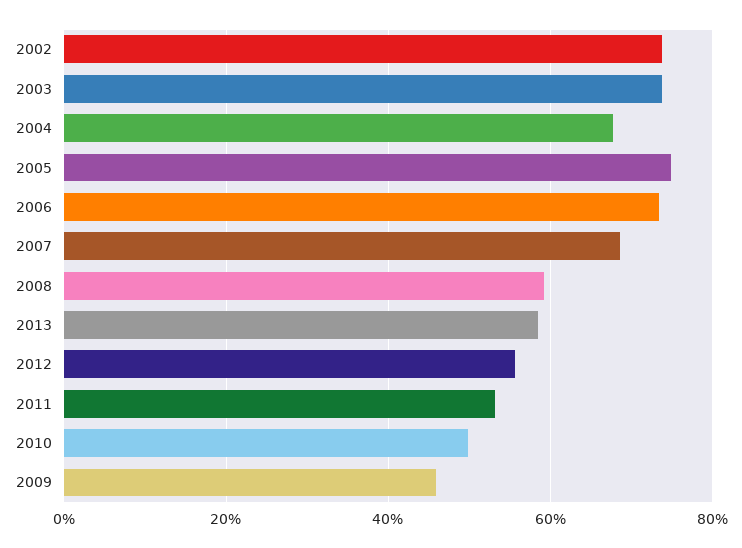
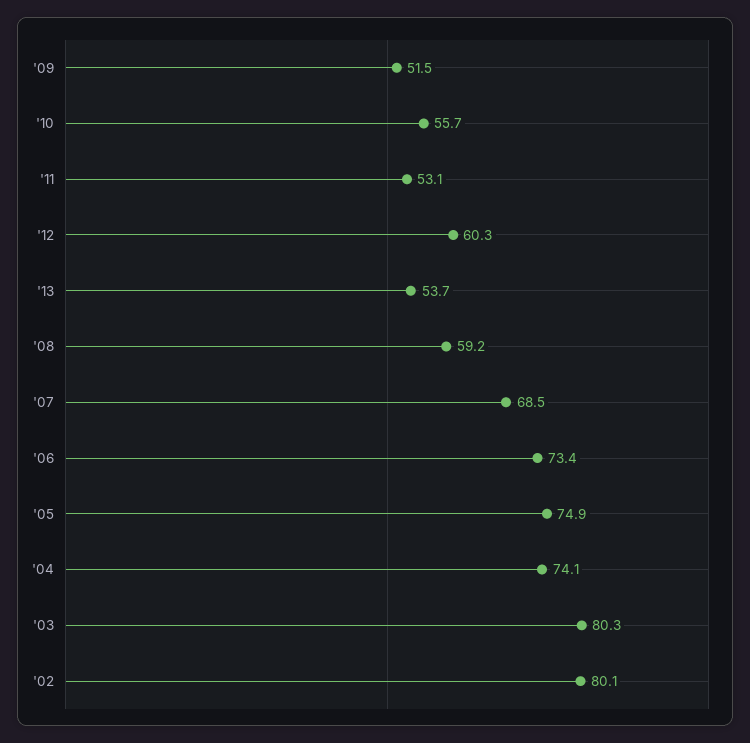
2002: 74 -> 80.1
2003: 74 -> 80.3
2004: 68 -> 74.1
2013: 58 -> 53.7
2012: 56 -> 60.3
2010: 50 -> 55.7
2009: 46 -> 51.5

